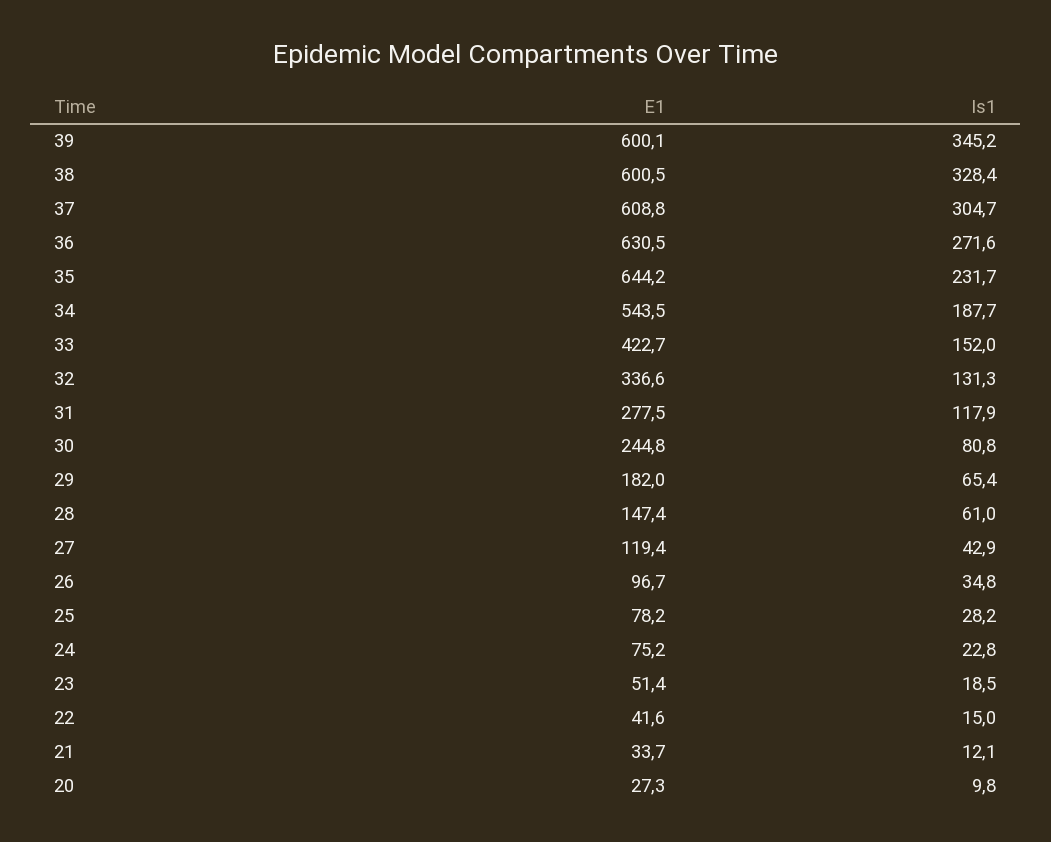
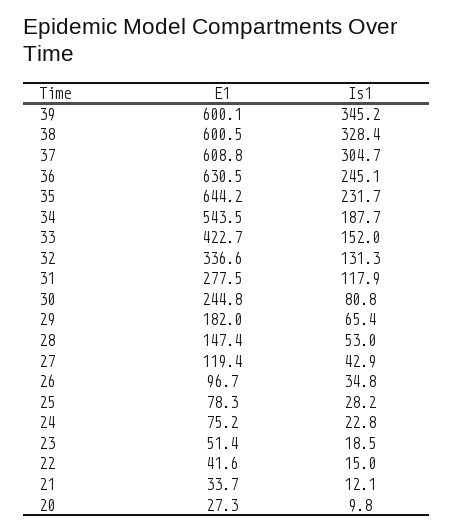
Is1, 36: 271.6 -> 245.1
Is1, 28: 61 -> 53
E1, 25: 78.2 -> 78.3

